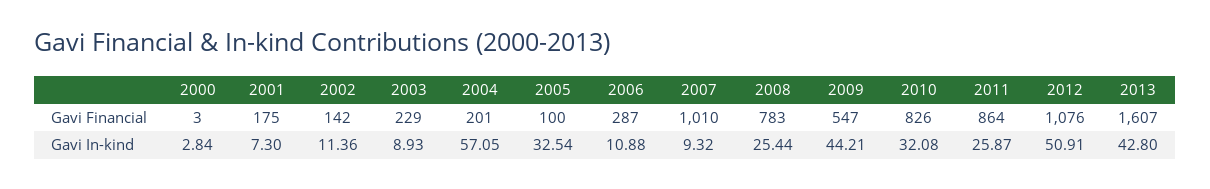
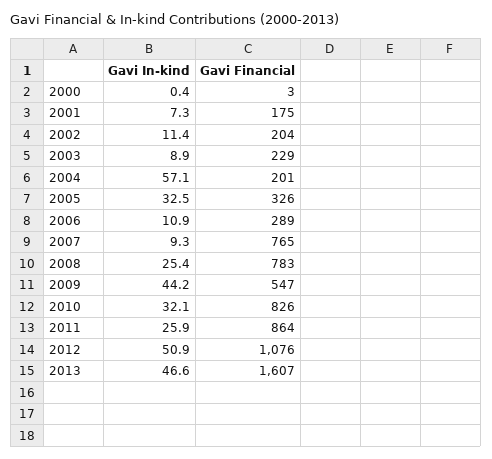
2002, Gavi Financial: 142 -> 204
2005, Gavi Financial: 100 -> 326
2006, Gavi Financial: 287 -> 289
2007, Gavi Financial: 1010 -> 765
2000, Gavi In-kind: 2.84 -> 0.4
2013, Gavi In-kind: 42.8 -> 46.6

